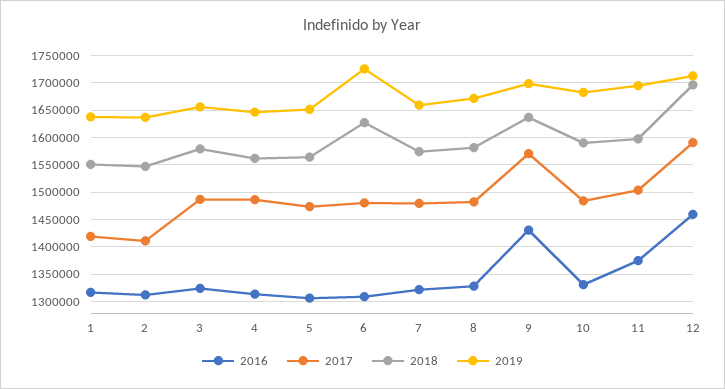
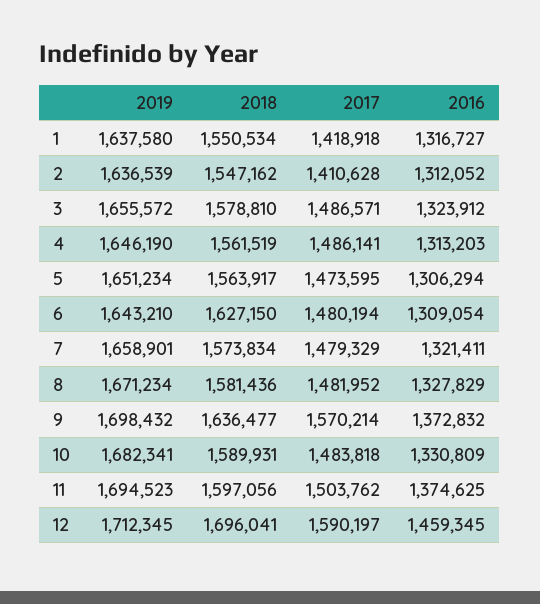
2019, 6: 1725000 -> 1643210
2016, 9: 1425000 -> 1372832

